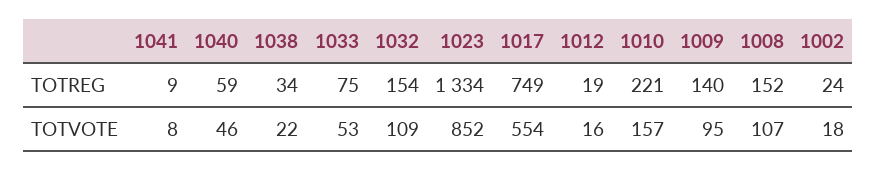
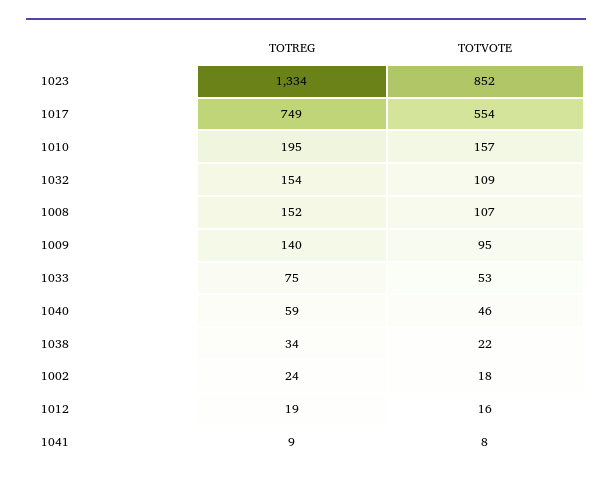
1010, TOTREG: 221 -> 195

